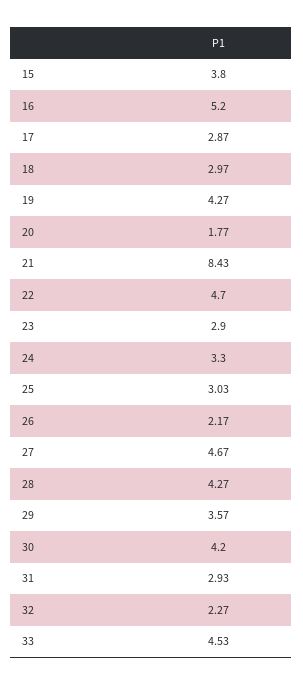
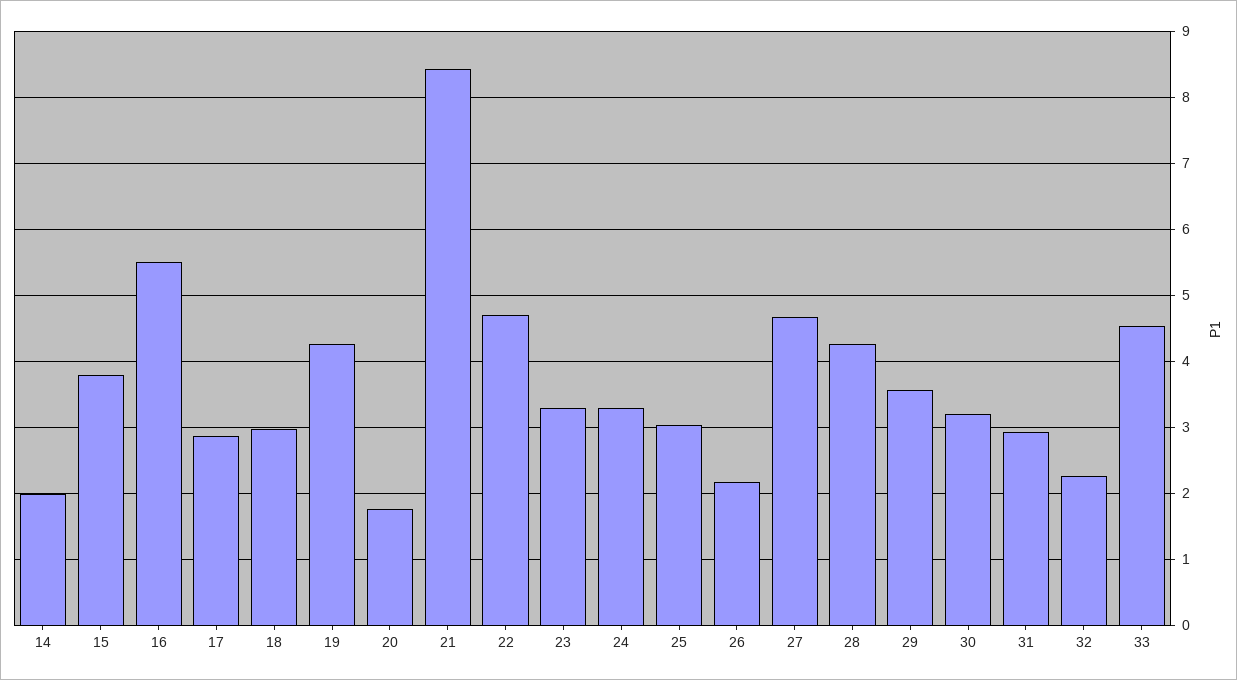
16: 5.2 -> 5.5
23: 2.9 -> 3.3
30: 4.2 -> 3.2
14: none -> 2

